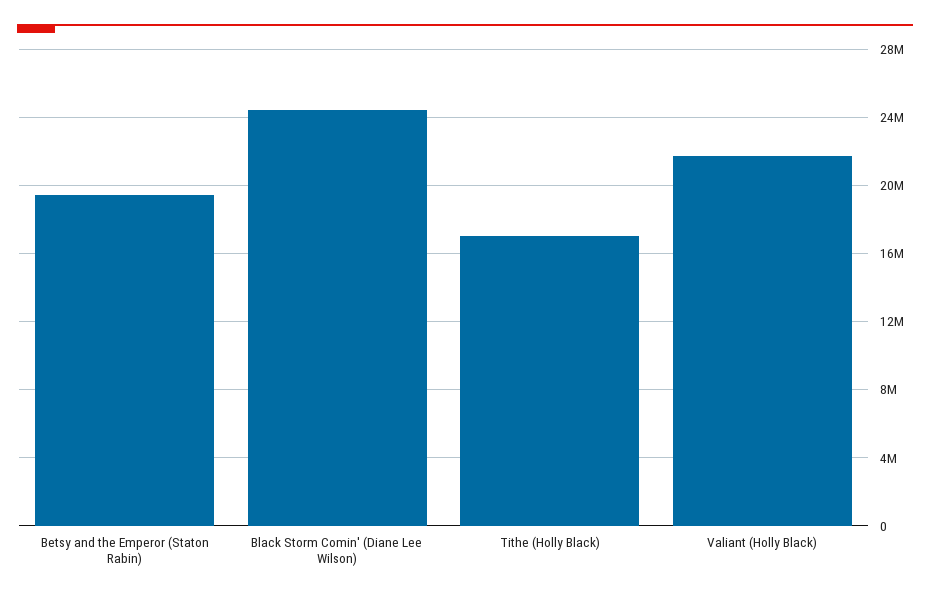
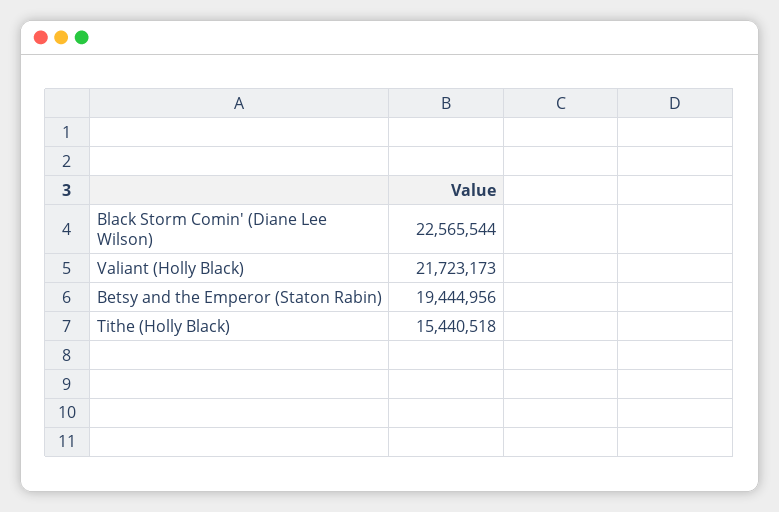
Black Storm Comin' (Diane Lee Wilson): 24500000 -> 22565544
Tithe (Holly Black): 17000000 -> 15440518

